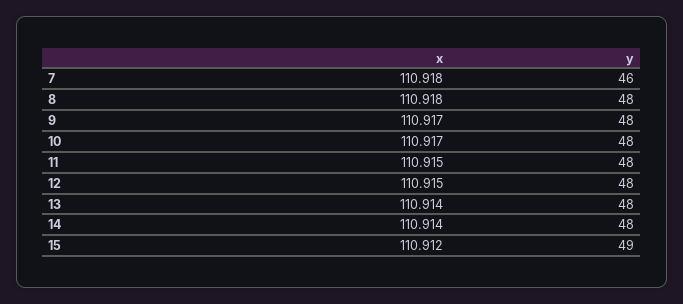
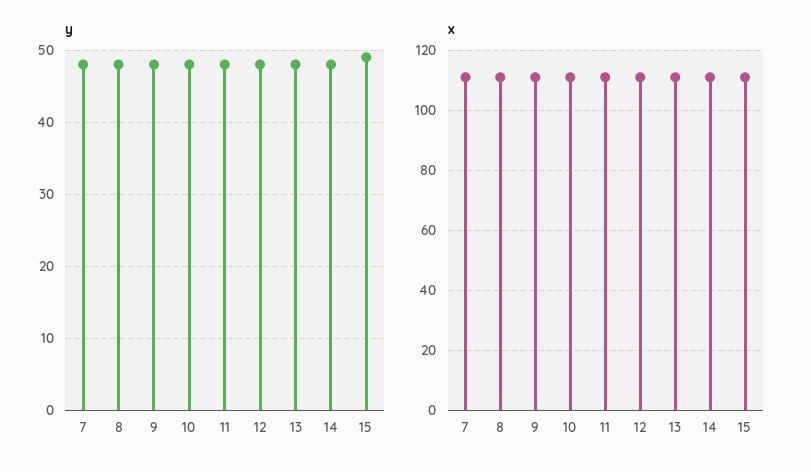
y, 7: 46 -> 48

